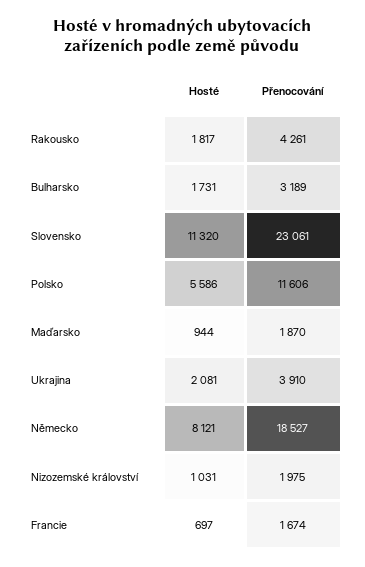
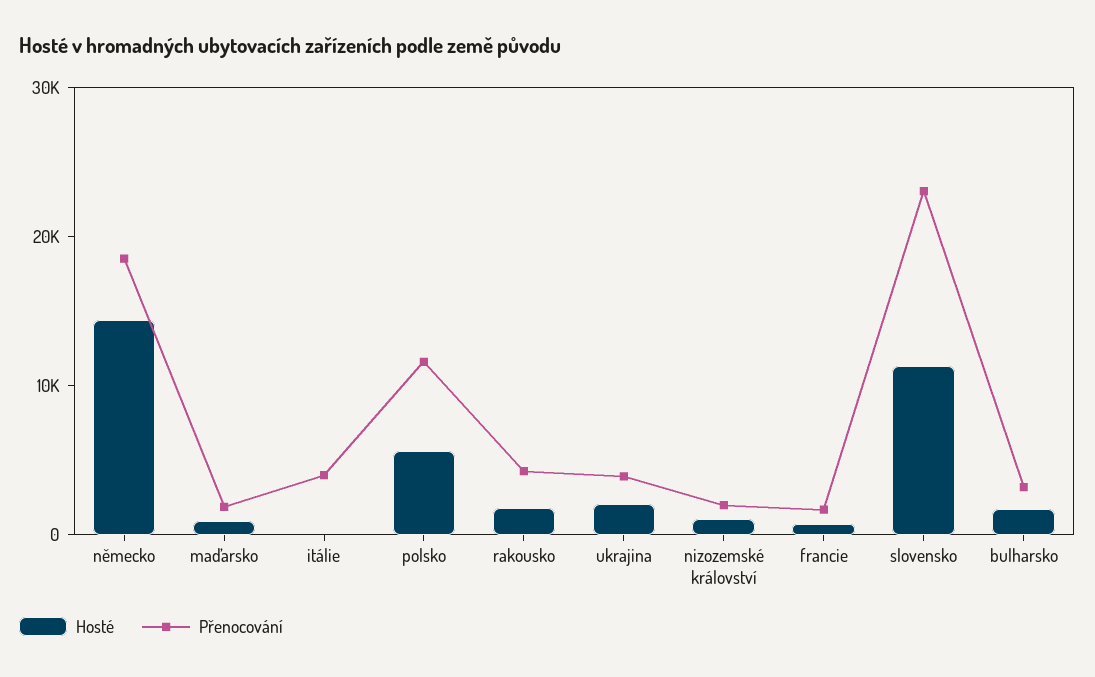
Hosté, Německo: 8121 -> 14000
Hosté, itálie: none -> 0
Přenocování, itálie: none -> 4000

